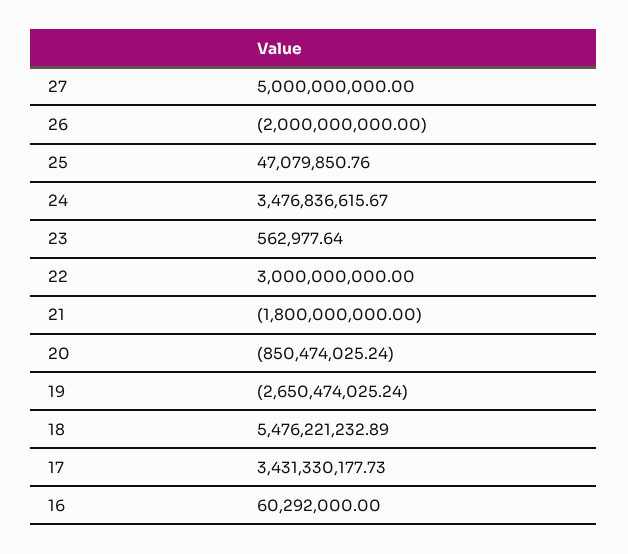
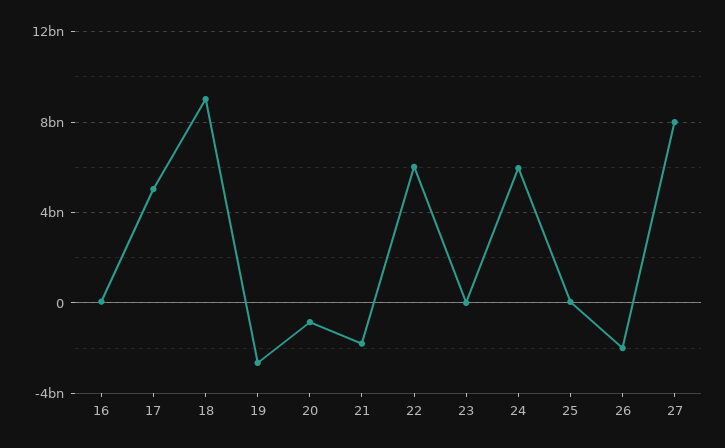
27: 5000000000 -> 8000000000
24: 3476836615.67 -> 6000000000
22: 3000000000 -> 6000000000
18: 5476221232.89 -> 9000000000
17: 3431330177.73 -> 5000000000

